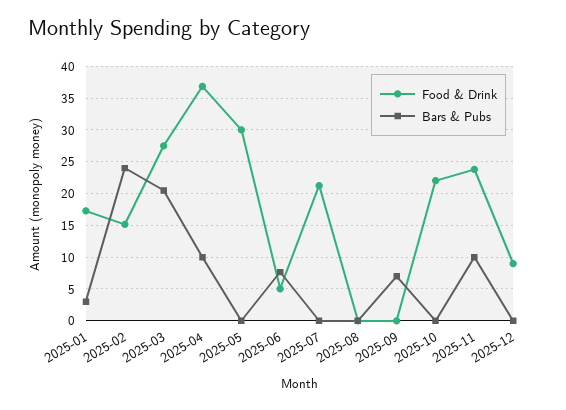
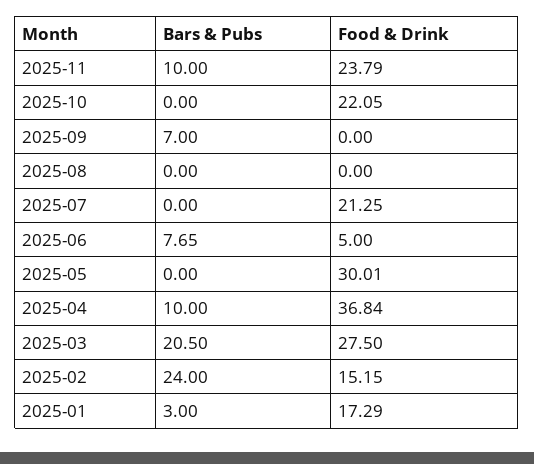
Food & Drink, 2025-12: 9 -> none
Bars & Pubs, 2025-12: 0 -> none

